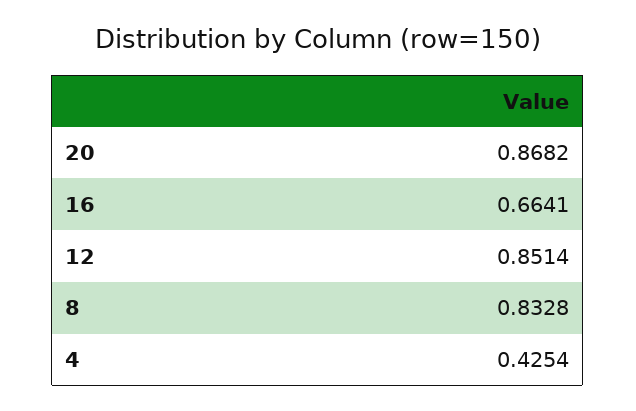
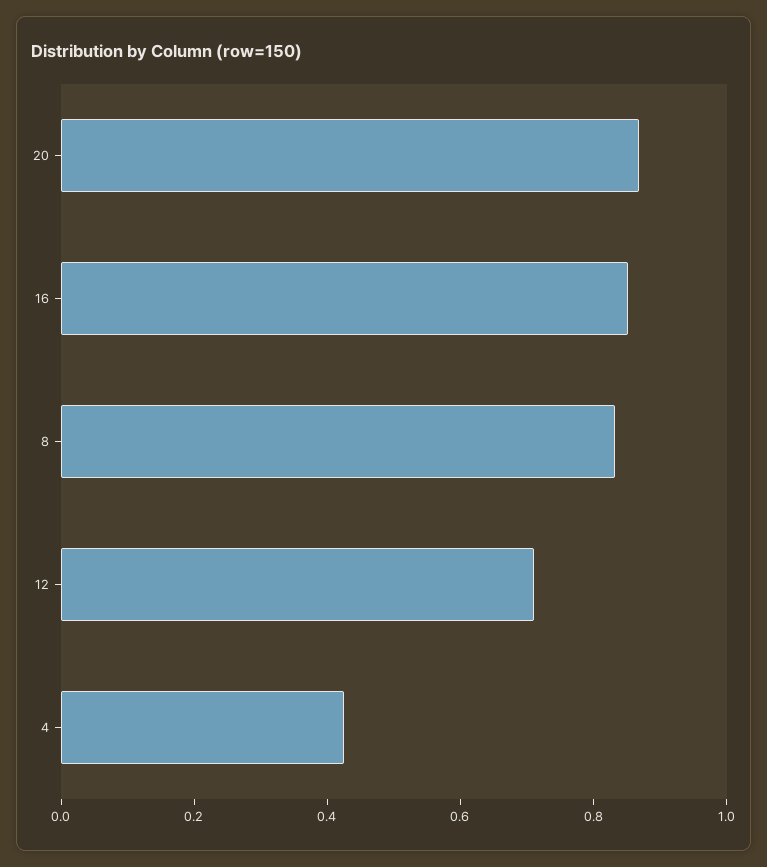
16: 0.6641 -> 0.85
12: 0.8514 -> 0.7

